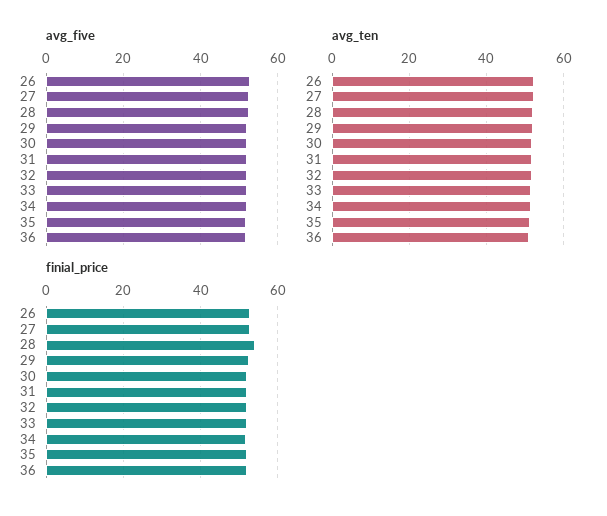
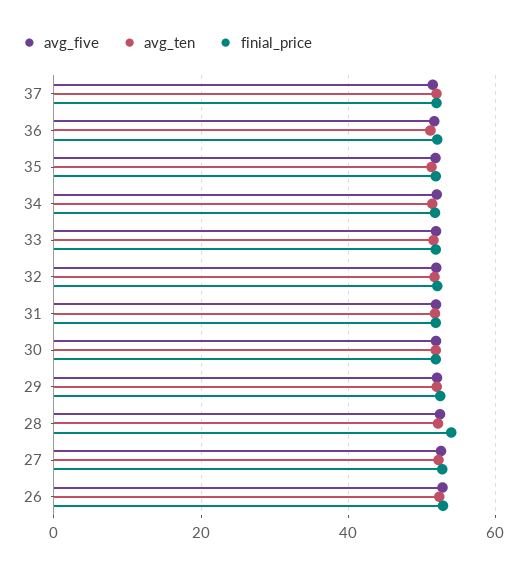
avg_five, 37: none -> 52
avg_ten, 37: none -> 52
finial_price, 37: none -> 52

